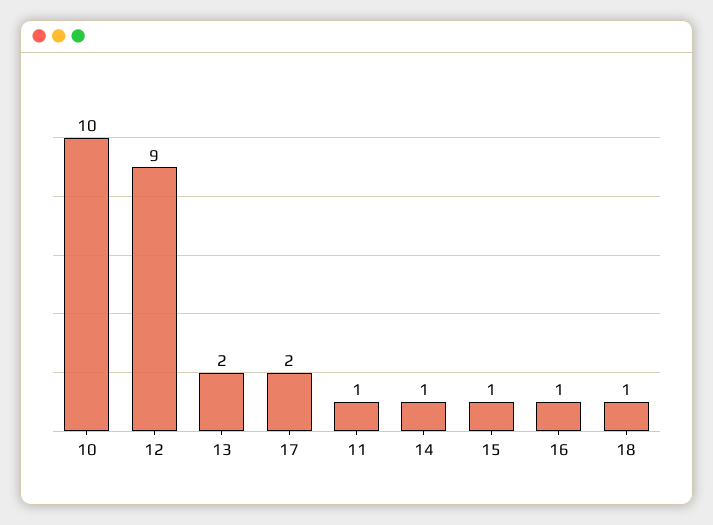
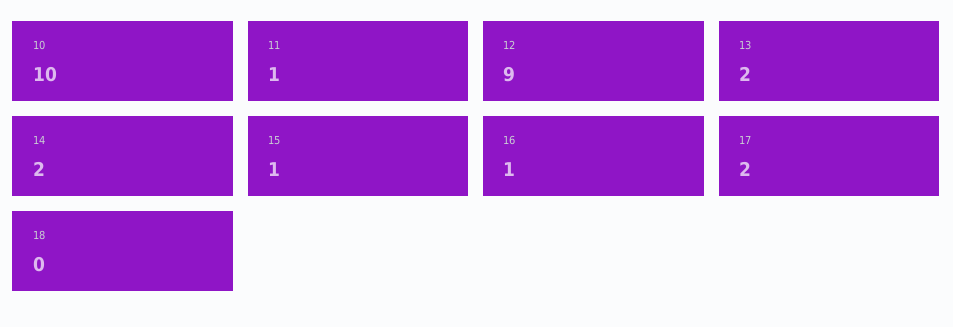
14: 1 -> 2
18: 1 -> 0

